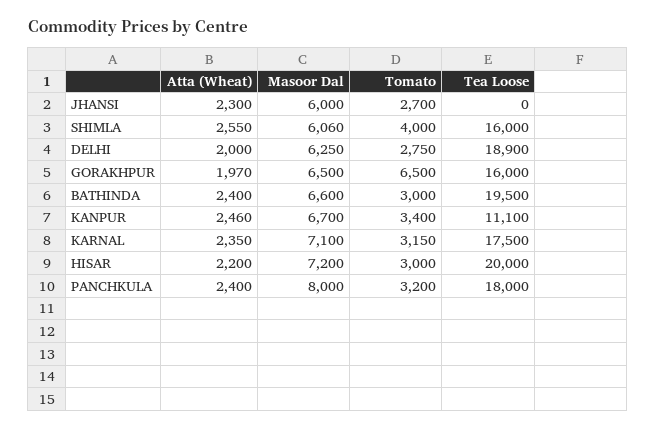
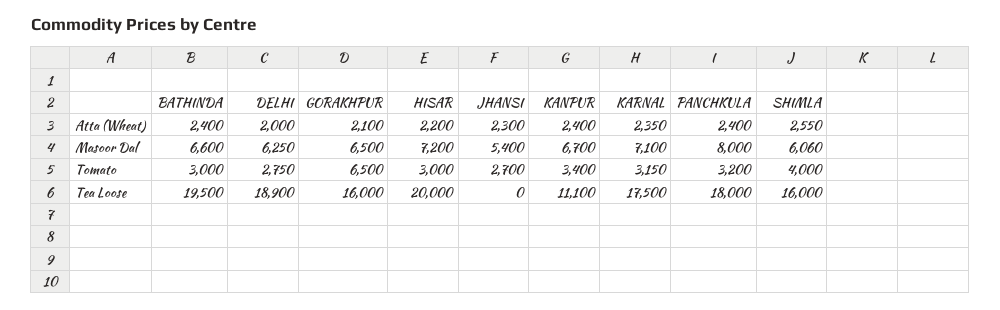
Masoor Dal, JHANSI: 6000 -> 5400
Atta (Wheat), GORAKHPUR: 1970 -> 2100
Atta (Wheat), KANPUR: 2460 -> 2400

